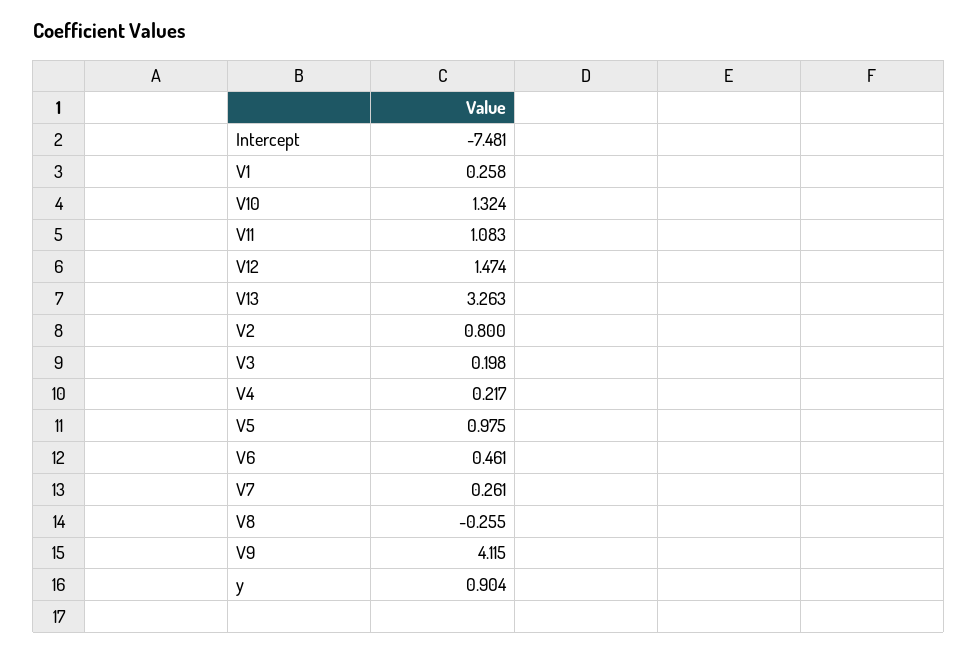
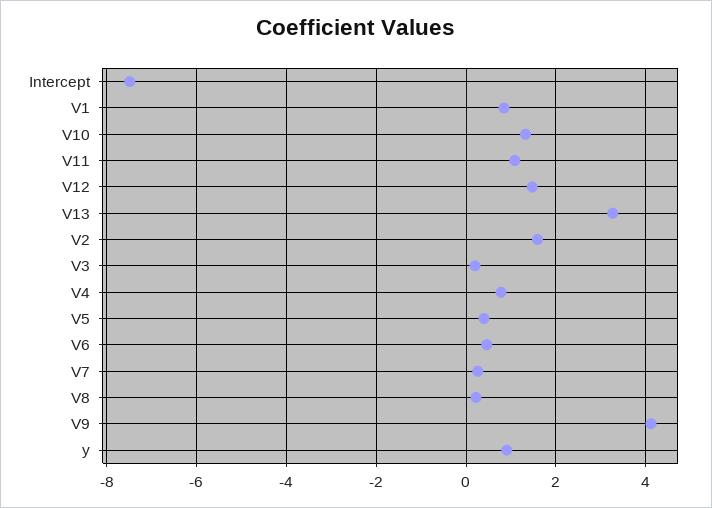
V1: 0.258 -> 0.8
V2: 0.8 -> 1.6
V4: 0.217 -> 0.8
V5: 0.975 -> 0.4
V8: -0.255 -> 0.2

